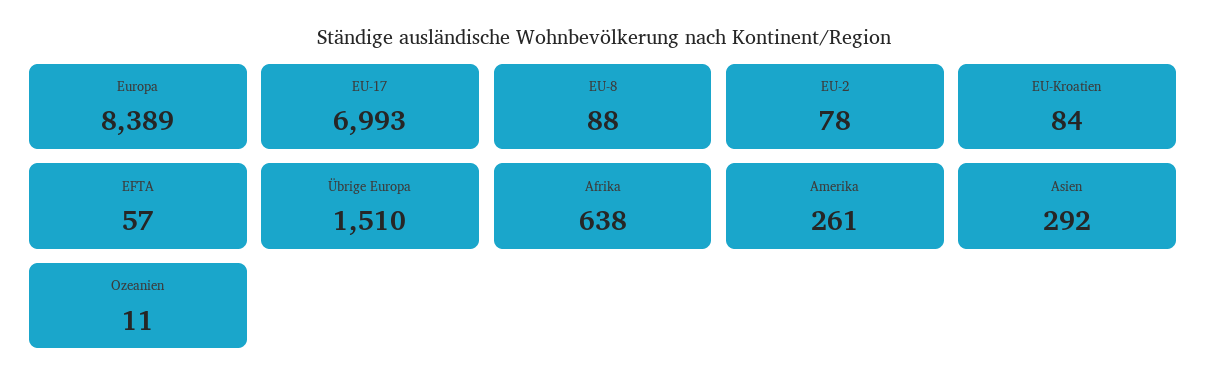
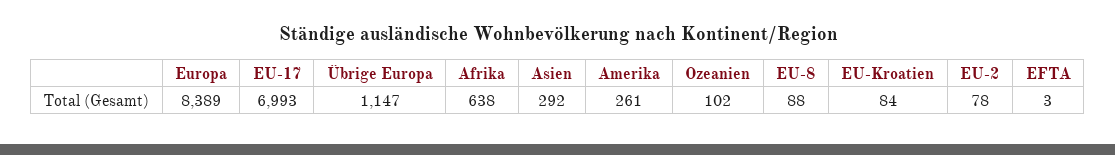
EFTA: 57 -> 3
Übrige Europa: 1510 -> 1147
Ozeanien: 11 -> 102

